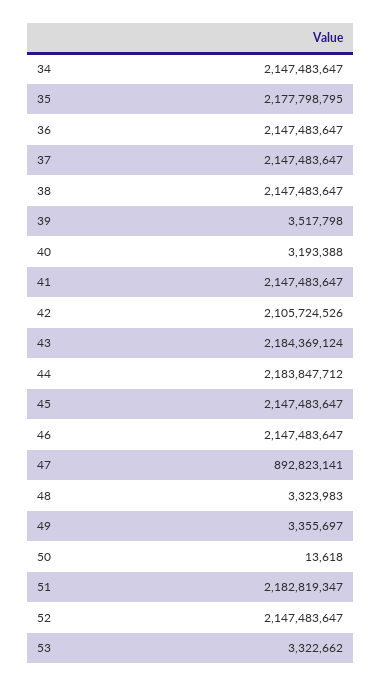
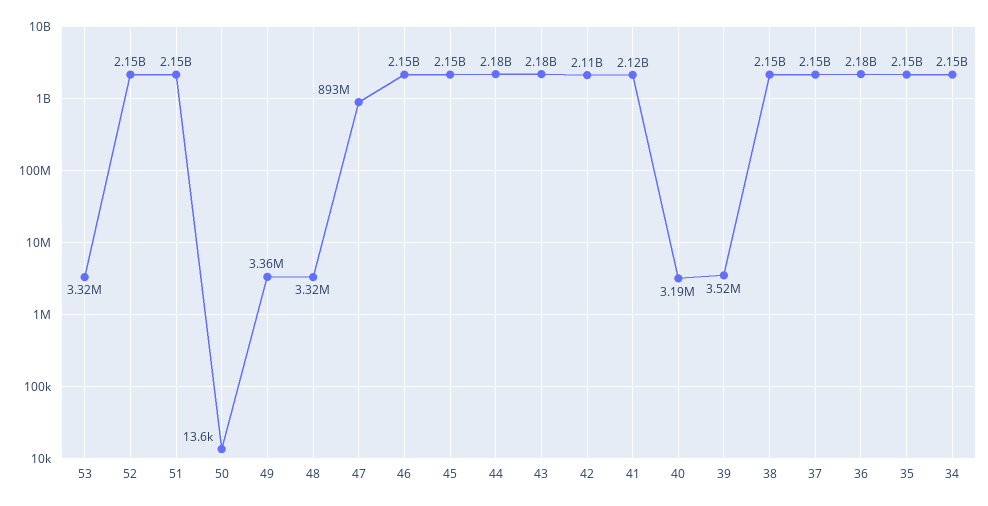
35: 2177798795 -> 2150000000
36: 2147483647 -> 2180000000
41: 2147483647 -> 2120000000
51: 2182819347 -> 2150000000

